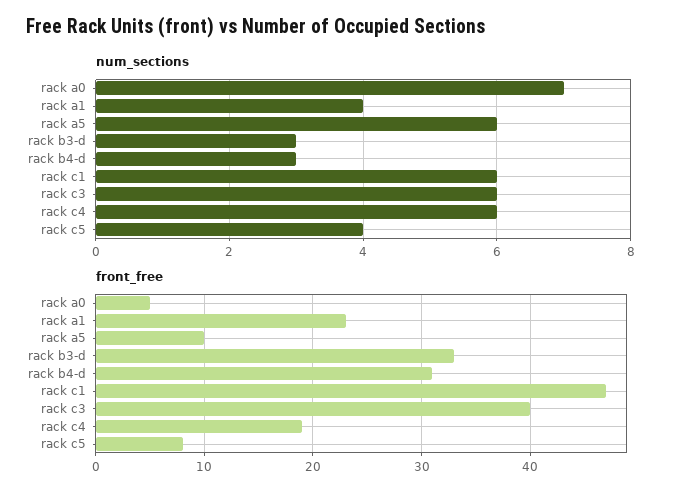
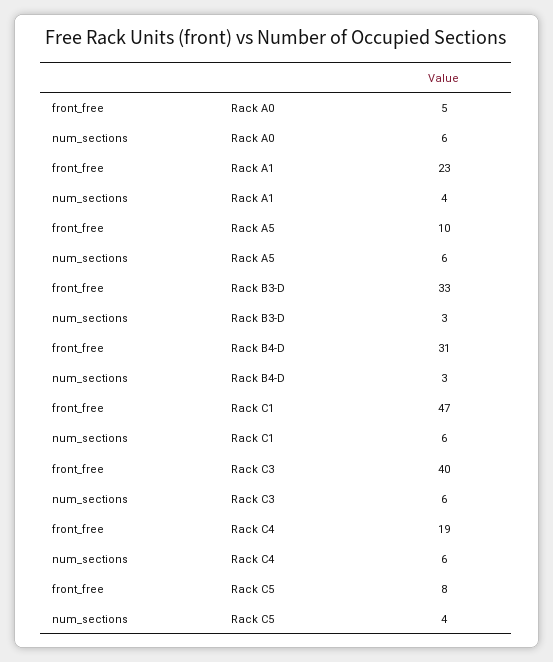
num_sections, rack a0: 7 -> 6

